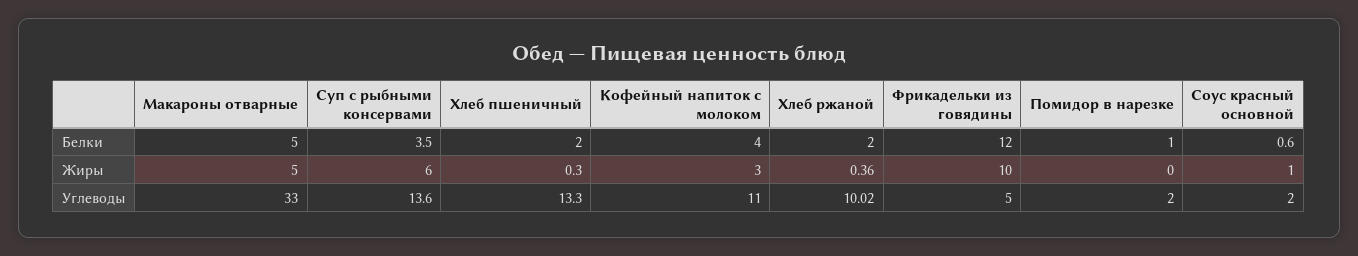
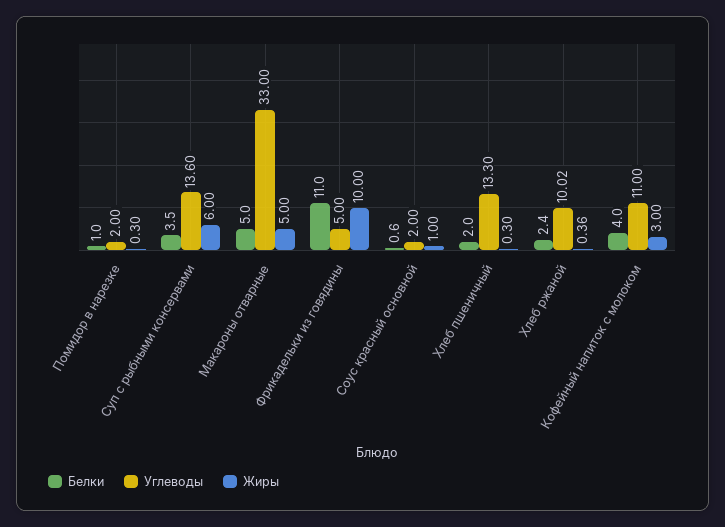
Белки, Хлеб ржаной: 2 -> 2.4
Белки, Фрикадельки из говядины: 12 -> 11
Жиры, Помидор в нарезке: 0 -> 0.3

